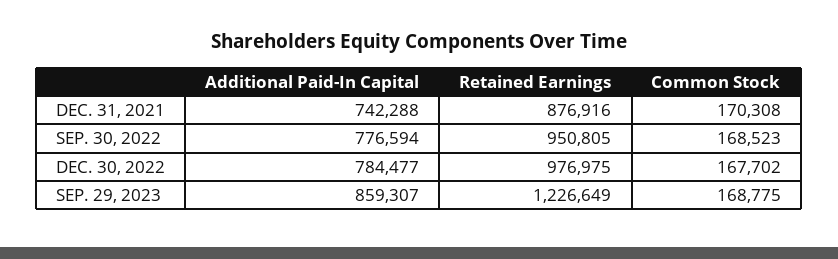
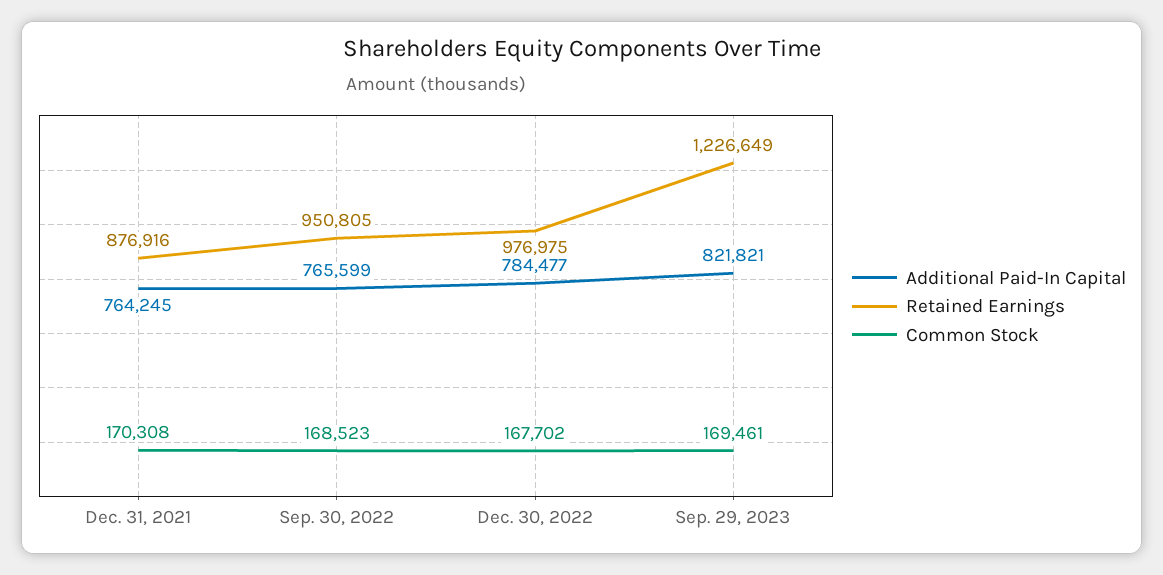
Additional Paid-In Capital, DEC. 31, 2021: 742288 -> 764245
Additional Paid-In Capital, SEP. 30, 2022: 776594 -> 765599
Additional Paid-In Capital, SEP. 29, 2023: 859307 -> 821821
Common Stock, SEP. 29, 2023: 168775 -> 169461

